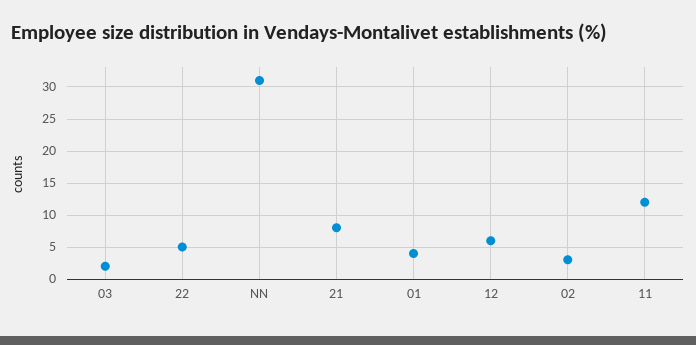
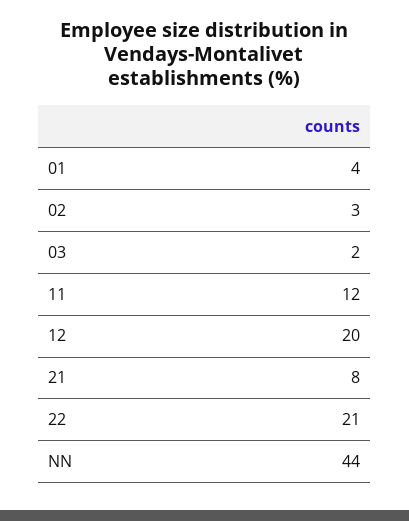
22: 5 -> 21
NN: 31 -> 44
12: 6 -> 20

